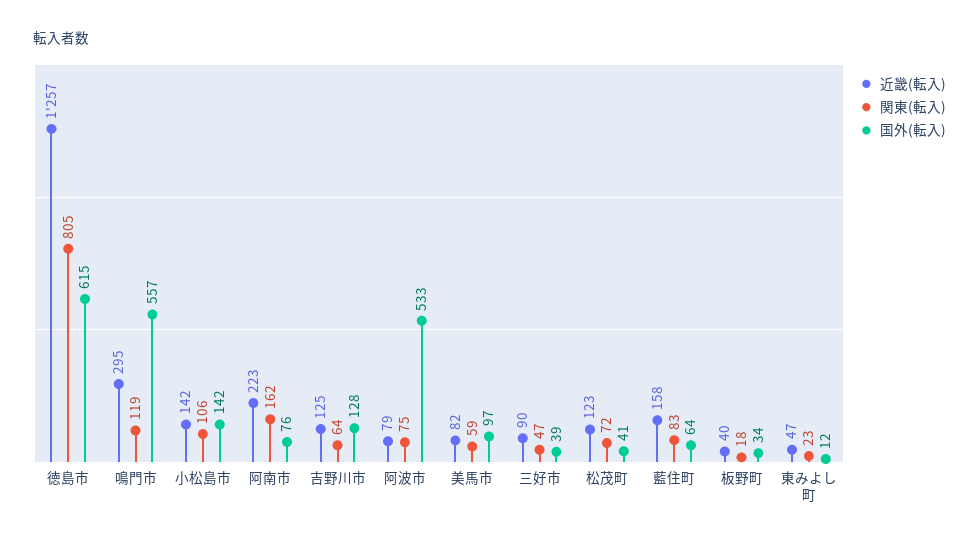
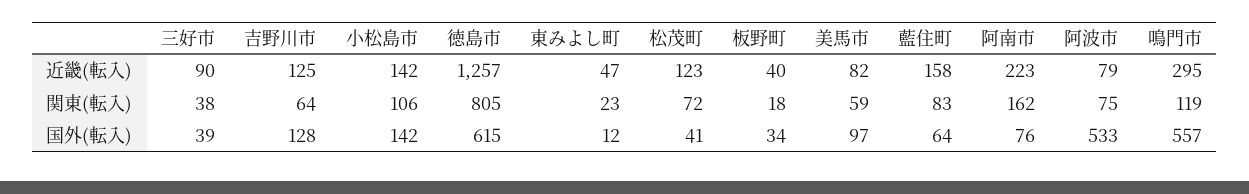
関東(転入), 三好市: 47 -> 38

